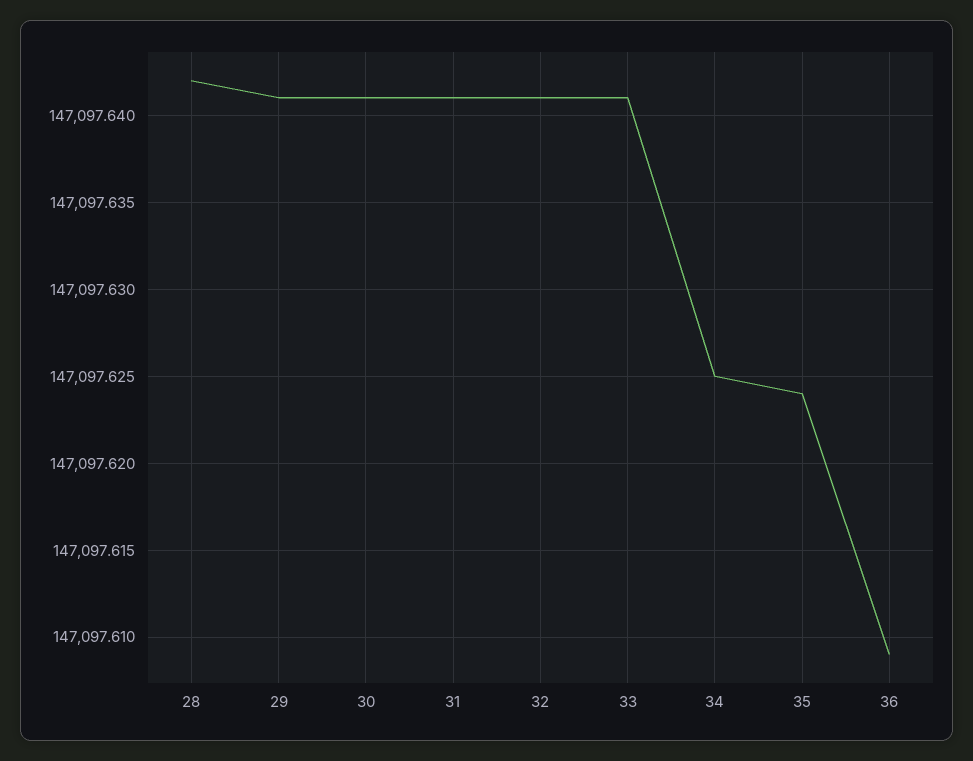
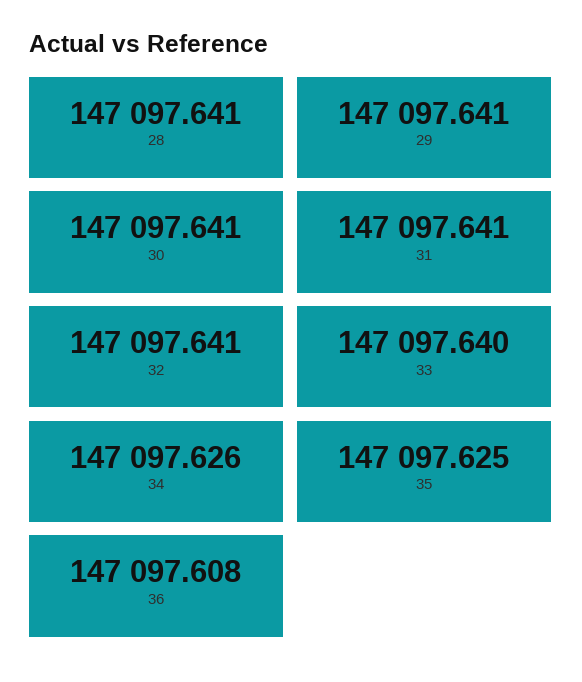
28: 147097.642 -> 147097.641
33: 147097.641 -> 147097.64
34: 147097.625 -> 147097.626
35: 147097.624 -> 147097.625
36: 147097.609 -> 147097.608

